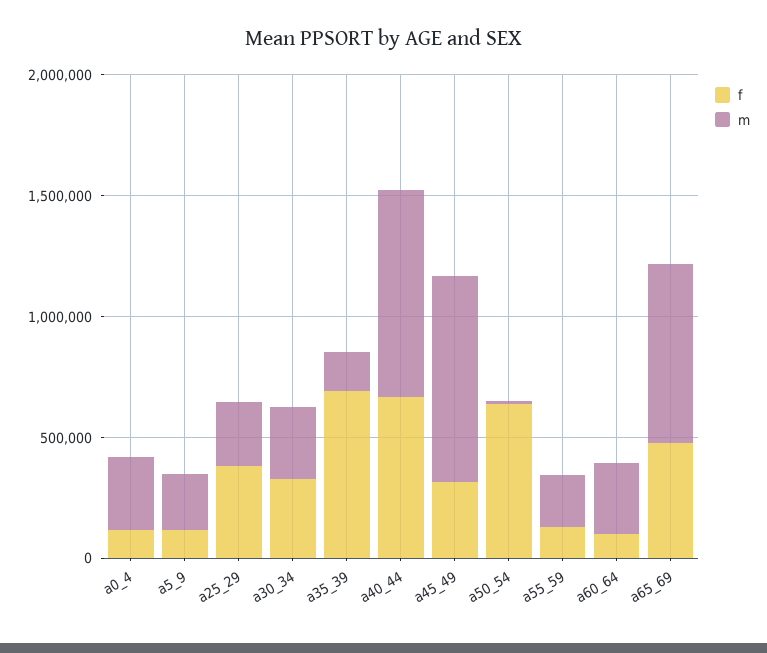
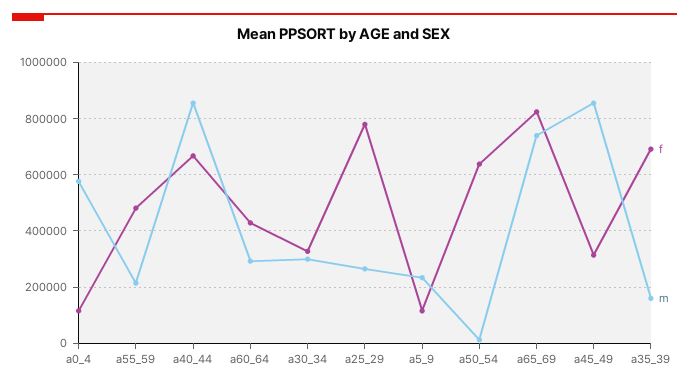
m, a0_4: 300000 -> 575000
f, a25_29: 400000 -> 775000
f, a55_59: 100000 -> 475000
f, a60_64: 100000 -> 425000
f, a65_69: 500000 -> 825000

